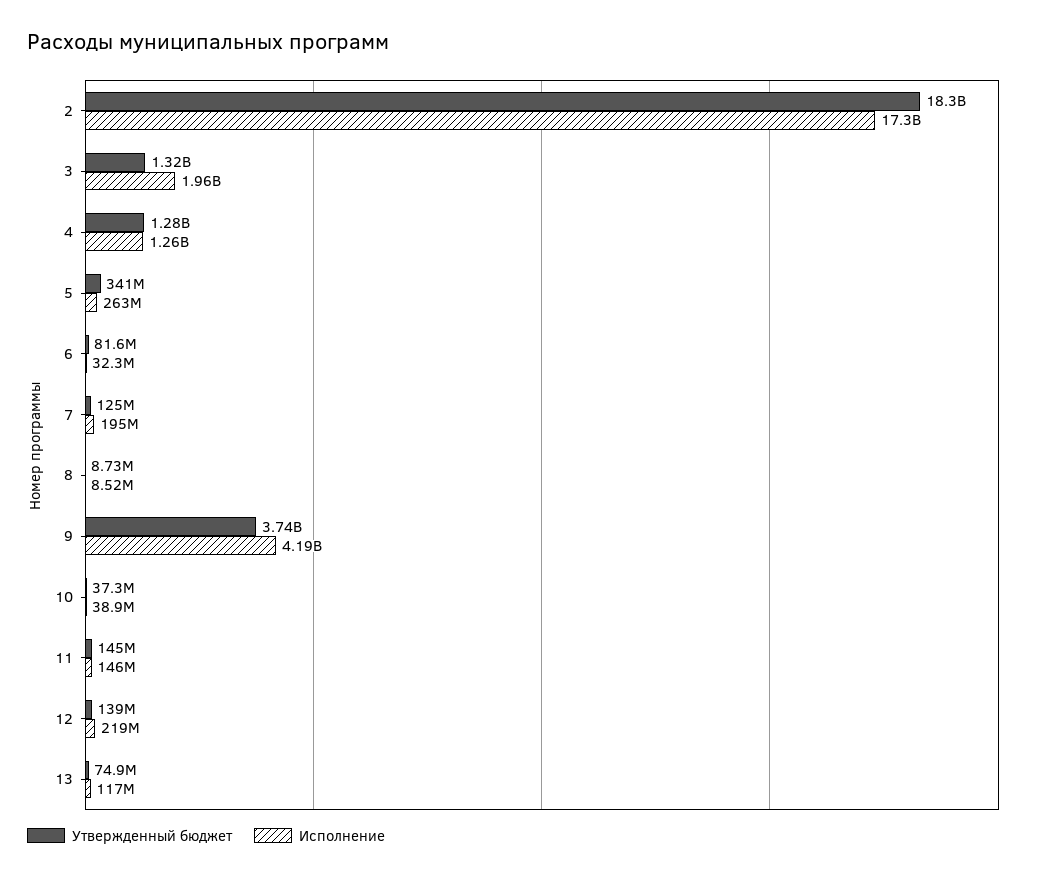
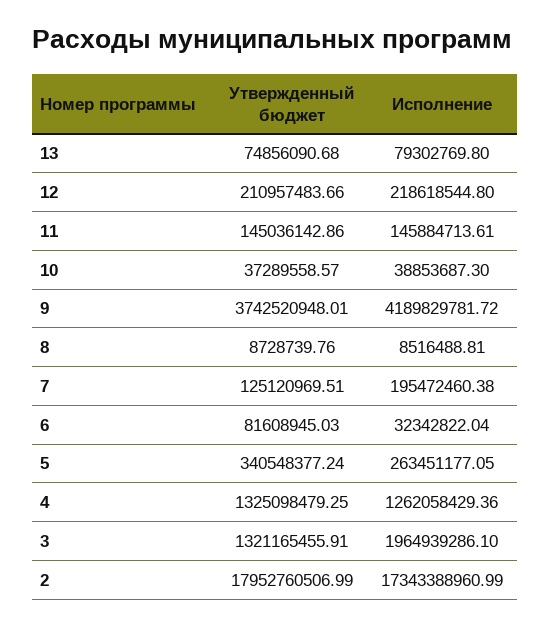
Утвержденный бюджет, 2: 18300000000 -> 17952760506.99
Утвержденный бюджет, 4: 1280000000 -> 1325098479.25
Утвержденный бюджет, 12: 139000000 -> 210957483.66
Исполнение, 13: 117000000 -> 79302769.8

